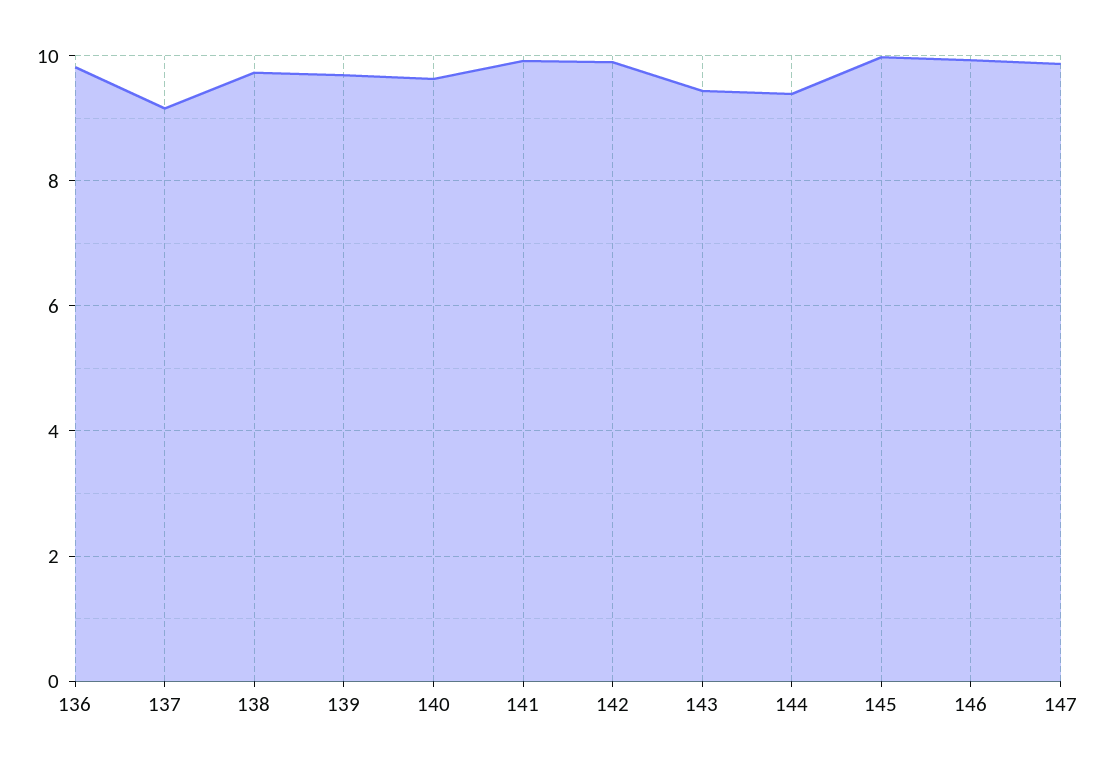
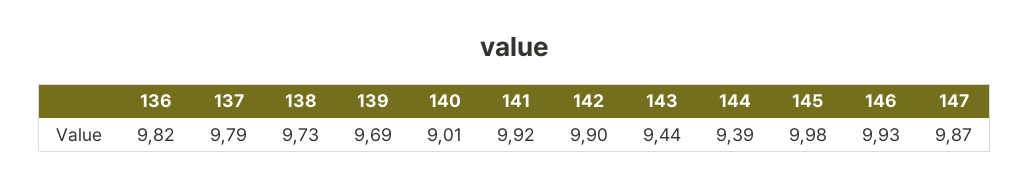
137: 9.2 -> 9.79
140: 9.6 -> 9.01

